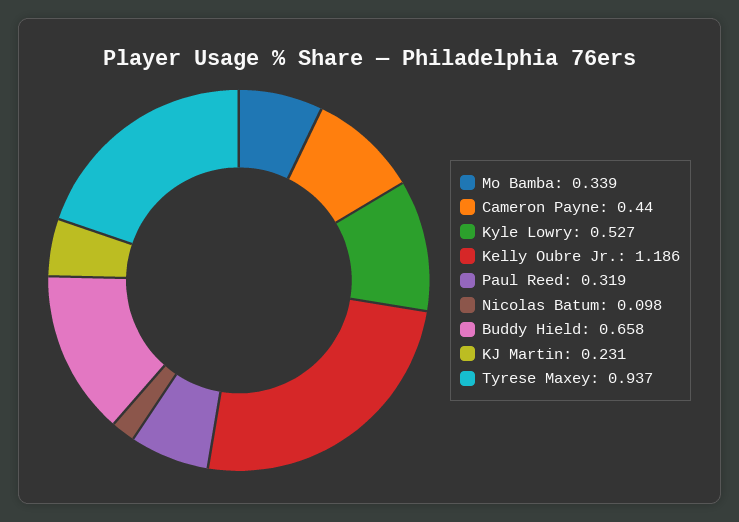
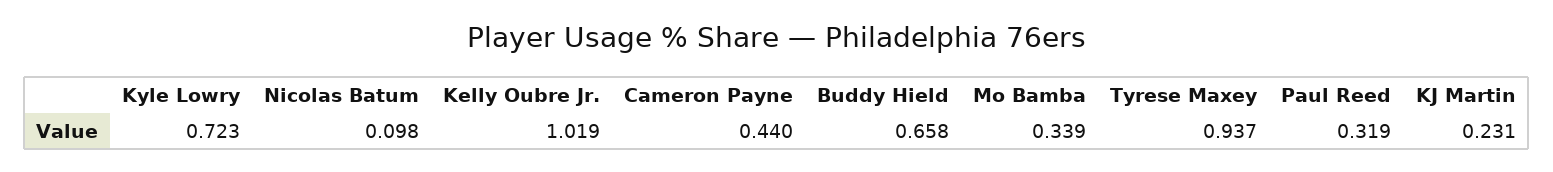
Kyle Lowry: 0.527 -> 0.723
Kelly Oubre Jr.: 1.186 -> 1.019

